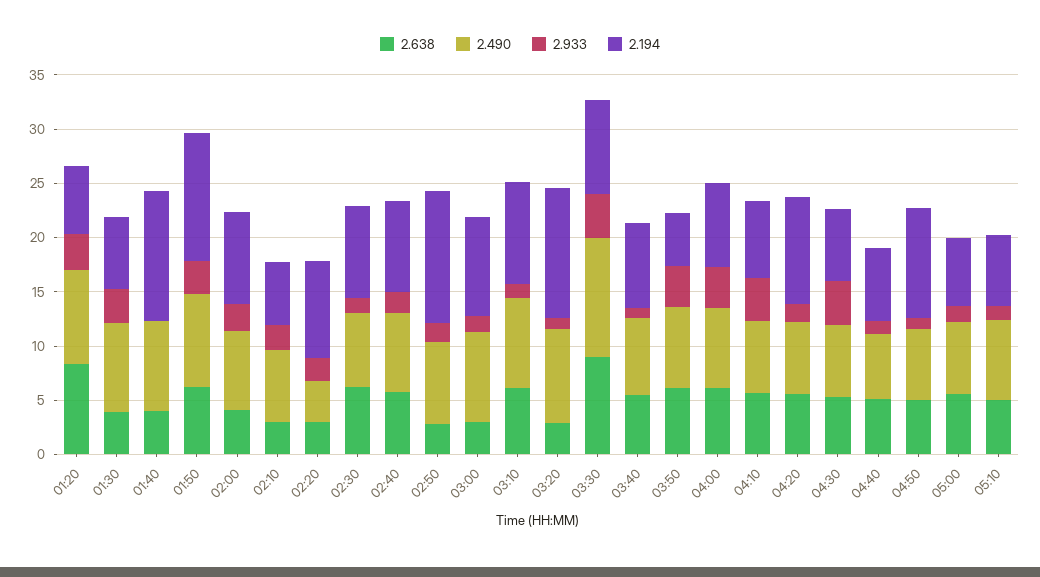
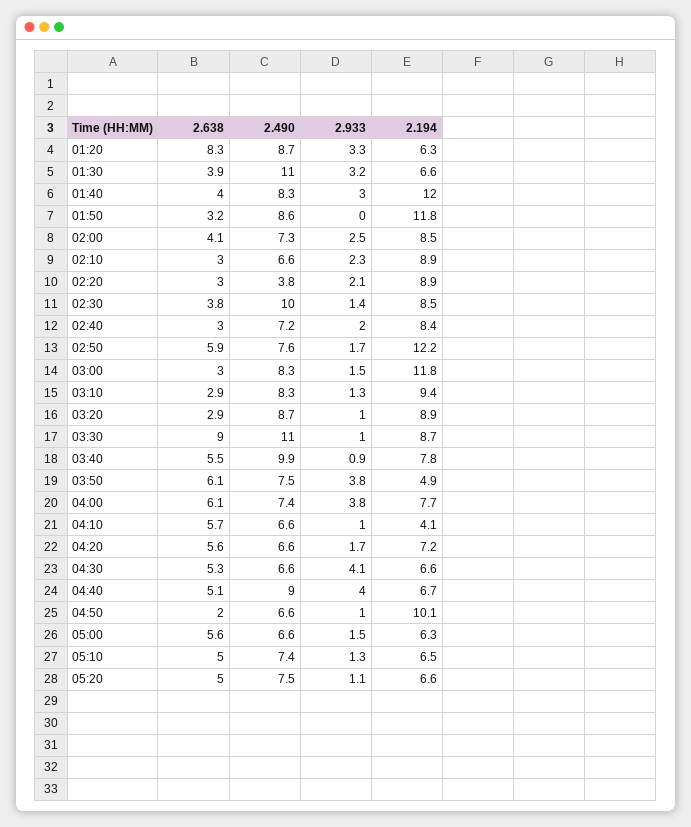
2.490, 01:30: 8 -> 11
2.933, 01:40: 0 -> 3
2.638, 01:50: 6 -> 3.2
2.933, 01:50: 3 -> 0
2.194, 02:10: 6 -> 8.9
2.638, 02:30: 6 -> 3.8
2.490, 02:30: 7 -> 10
2.638, 02:40: 6 -> 3
2.638, 02:50: 3 -> 5.9
2.194, 03:00: 9 -> 11.8
2.638, 03:10: 6 -> 2.9
2.194, 03:20: 12 -> 8.9
2.933, 03:30: 4 -> 1
2.490, 03:40: 7 -> 9.9
2.933, 04:10: 4 -> 1
2.194, 04:10: 7 -> 4.1
2.194, 04:20: 10 -> 7.2
2.490, 04:40: 6 -> 9
2.933, 04:40: 1 -> 4
2.638, 04:50: 5 -> 2
2.638, 05:20: none -> 5
2.490, 05:20: none -> 7.5
2.933, 05:20: none -> 1.1
2.194, 05:20: none -> 6.6

